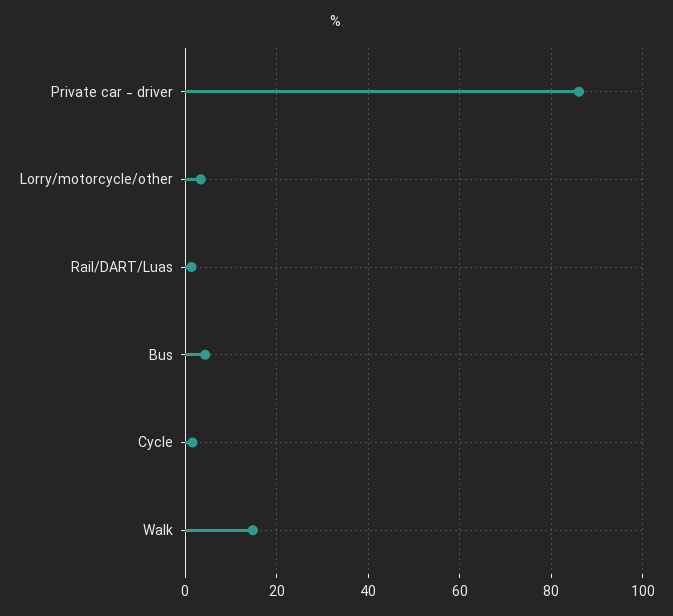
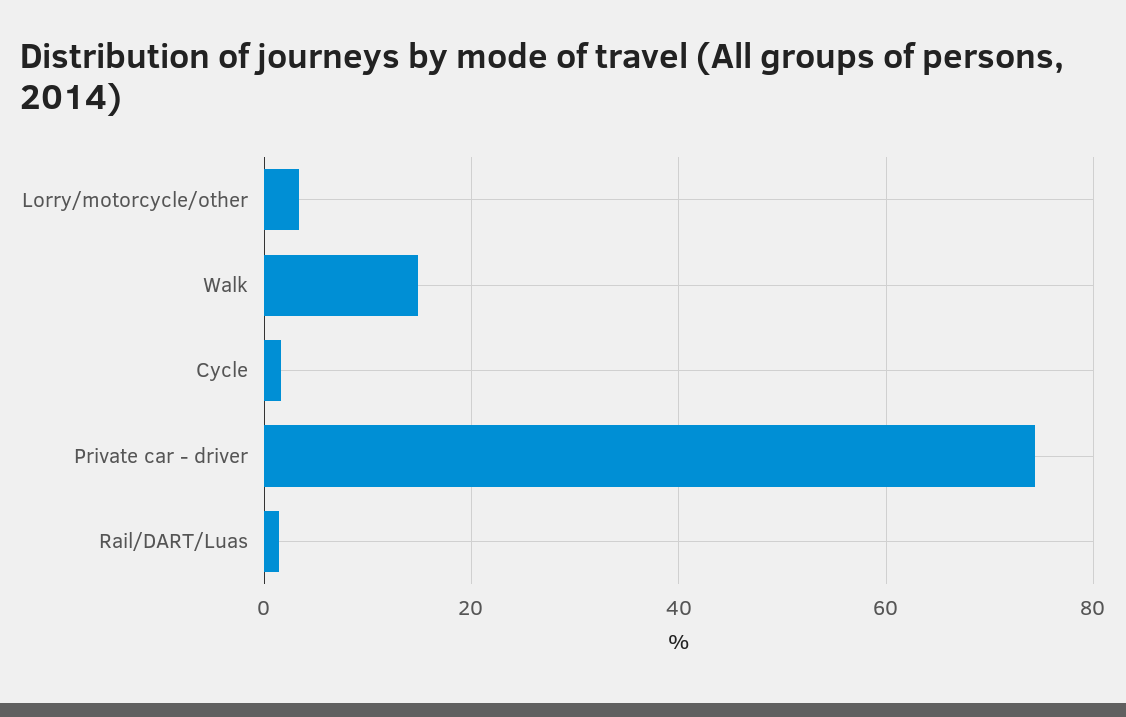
Private car - driver: 86 -> 74
Bus: 4 -> none

